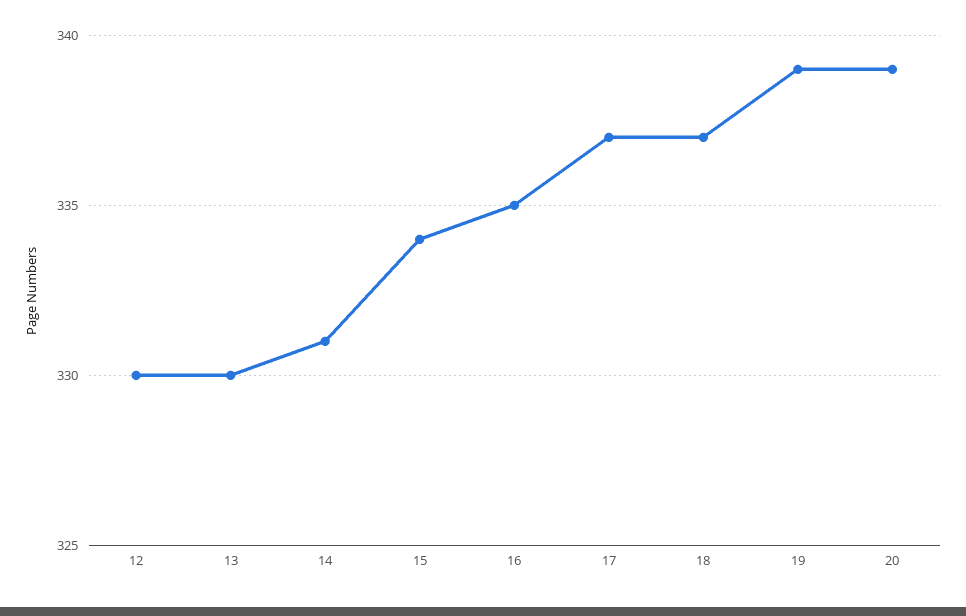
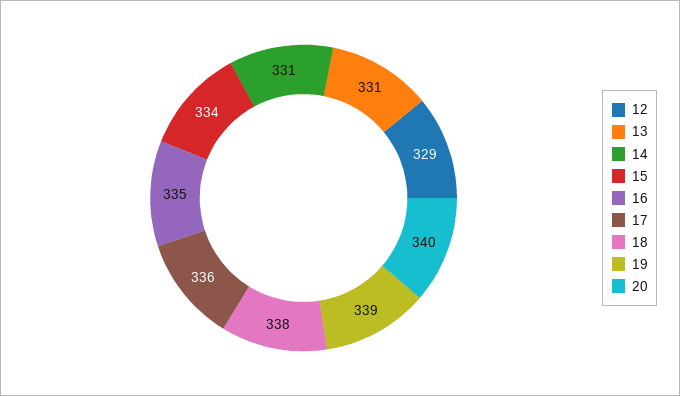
12: 330 -> 329
13: 330 -> 331
17: 337 -> 336
18: 337 -> 338
20: 339 -> 340

